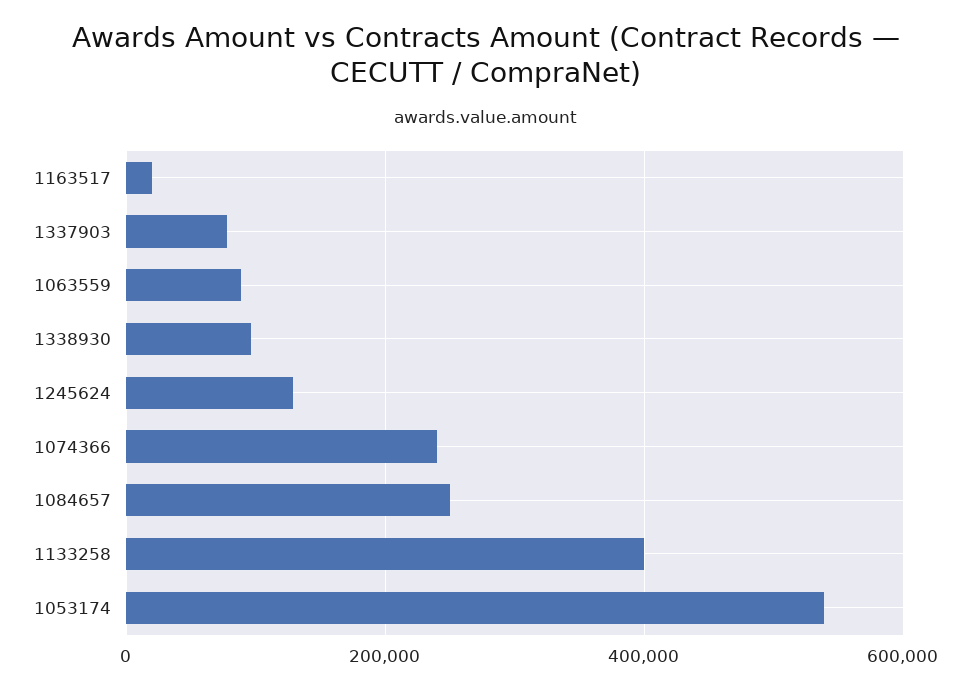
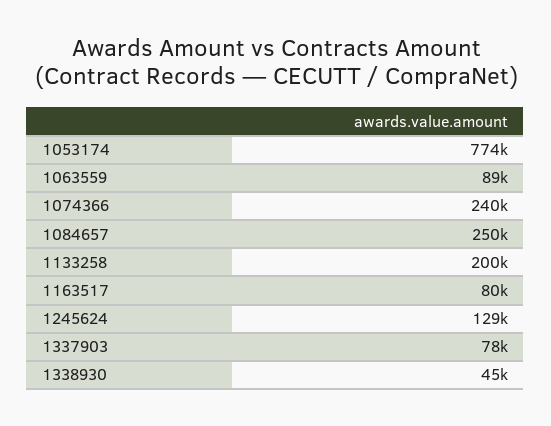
1163517: 20000 -> 80000
1338930: 100000 -> 45000
1133258: 400000 -> 200000
1053174: 540000 -> 774000

